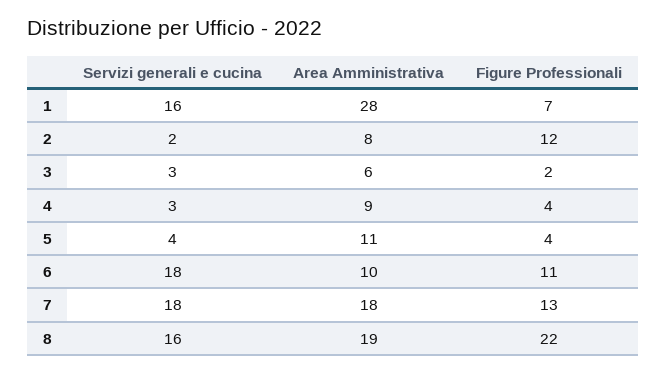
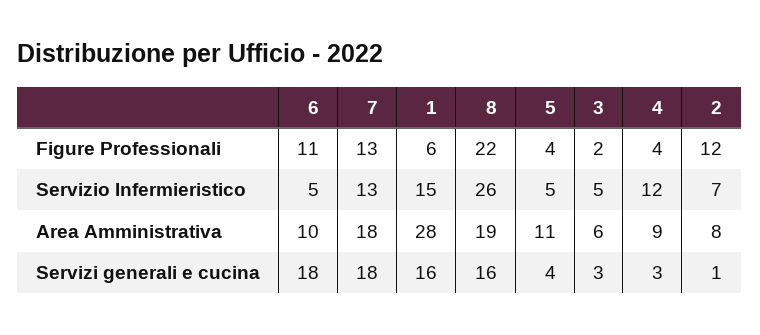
Figure Professionali, 1: 7 -> 6
Servizi generali e cucina, 2: 2 -> 1
Servizio Infermieristico, 6: none -> 5
Servizio Infermieristico, 7: none -> 13
Servizio Infermieristico, 1: none -> 15
Servizio Infermieristico, 8: none -> 26
Servizio Infermieristico, 5: none -> 5
Servizio Infermieristico, 3: none -> 5
Servizio Infermieristico, 4: none -> 12
Servizio Infermieristico, 2: none -> 7

